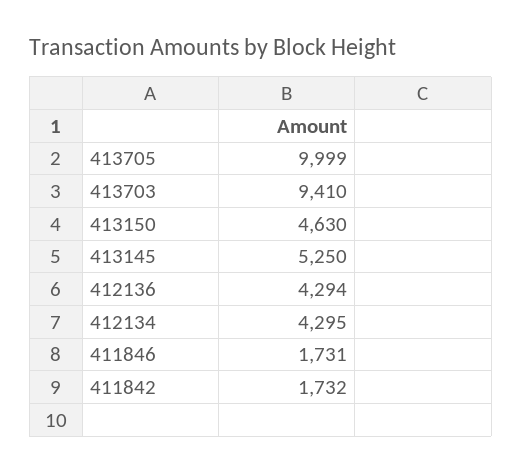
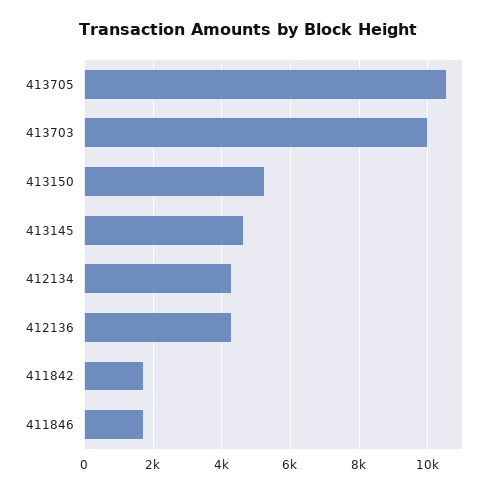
413705: 9999 -> 10600
413703: 9410 -> 10000
413150: 4630 -> 5200
413145: 5250 -> 4600

